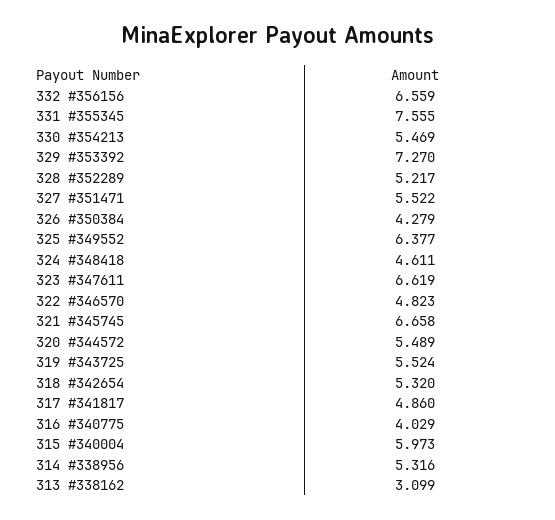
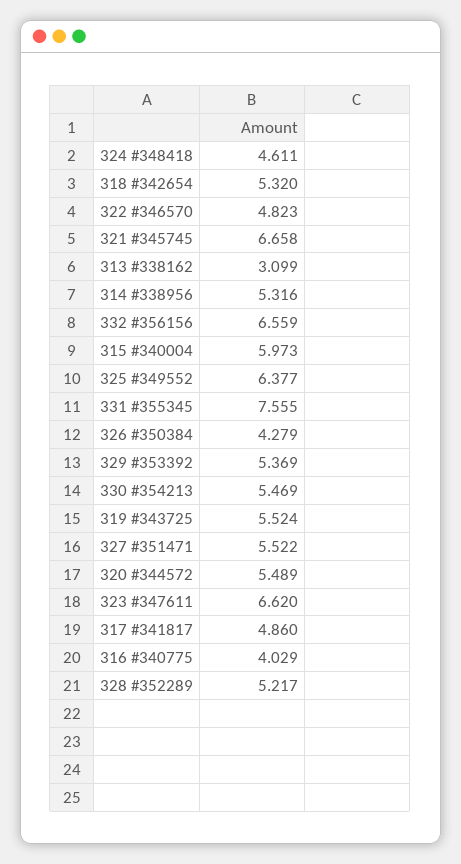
329 #353392: 7.27 -> 5.369
323 #347611: 6.619 -> 6.62

